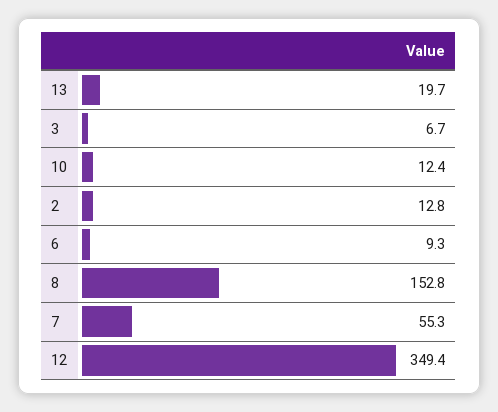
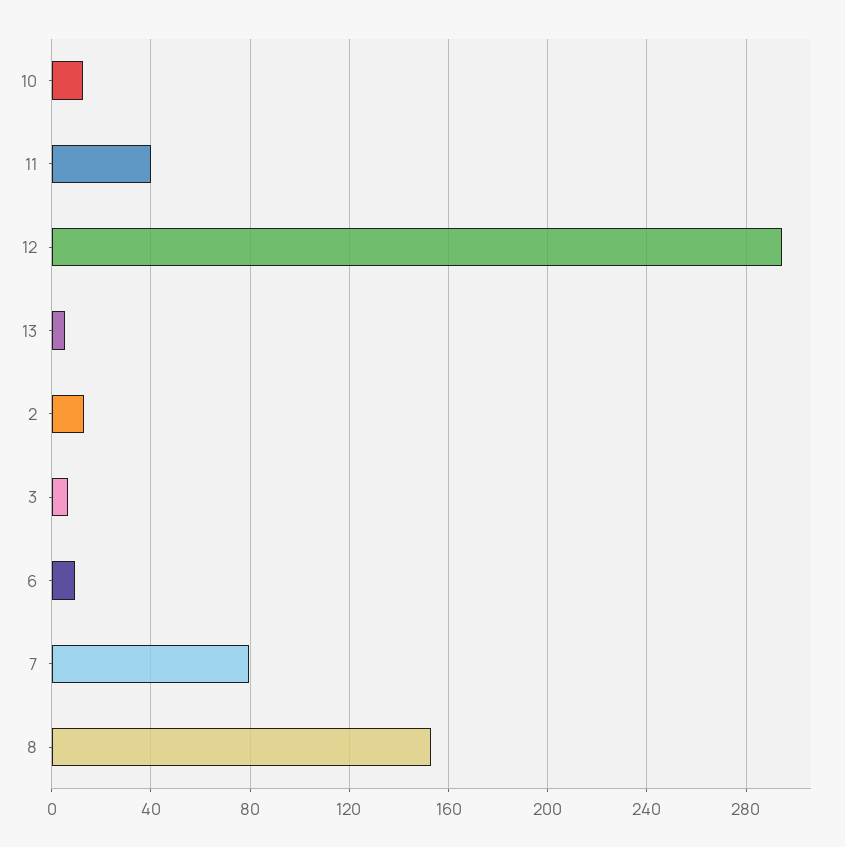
13: 19.7 -> 5
7: 55.3 -> 80
12: 349.4 -> 295
11: none -> 40

